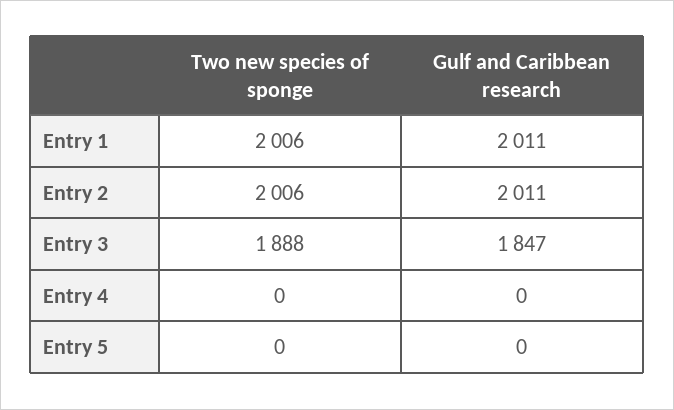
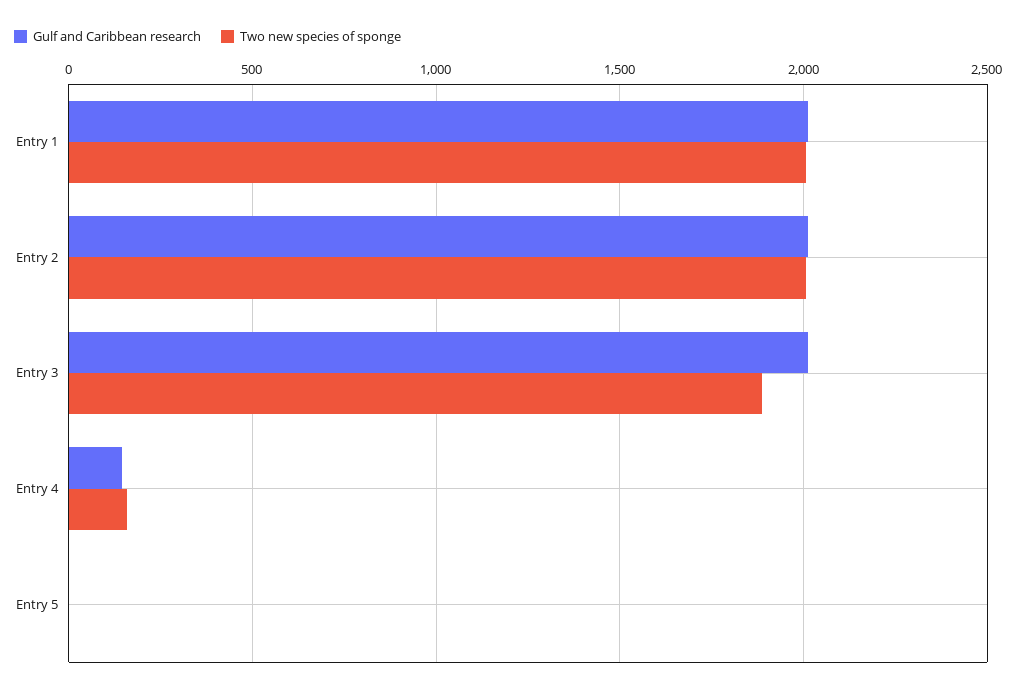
Gulf and Caribbean research, Entry 3: 1847 -> 2000
Two new species of sponge, Entry 4: 0 -> 150
Gulf and Caribbean research, Entry 4: 0 -> 150

